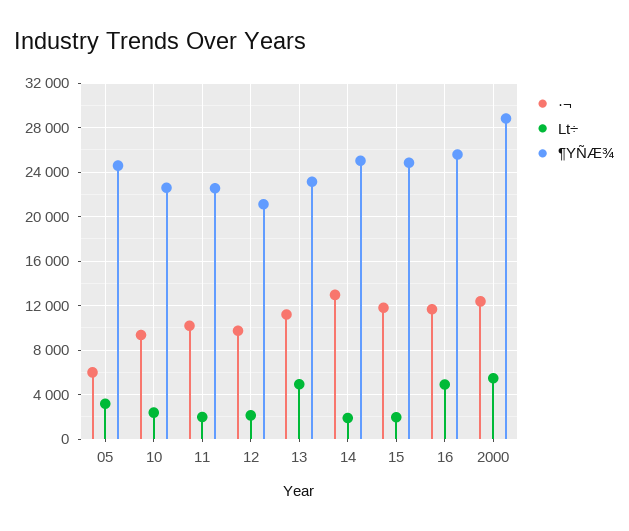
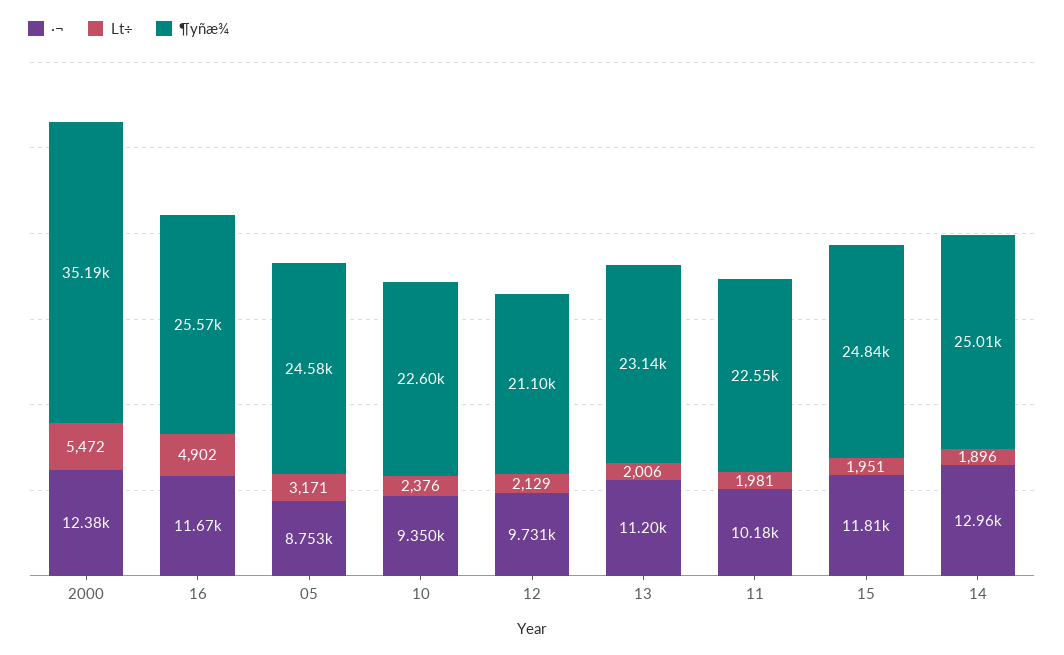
·¬, 05: 6000 -> 8753
Lt÷, 13: 5000 -> 2006
¶YÑÆ¾, 2000: 29000 -> 35190

